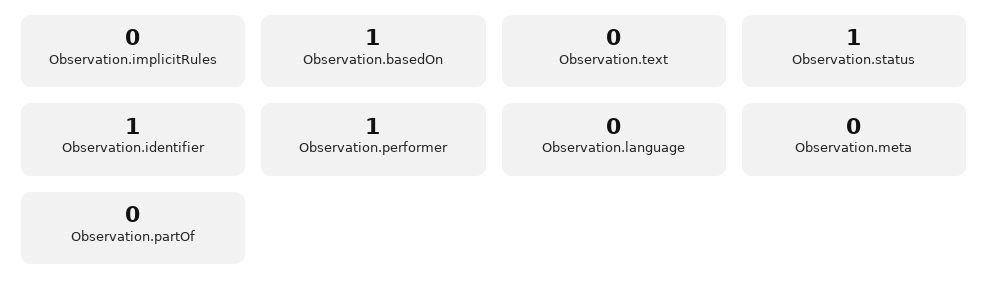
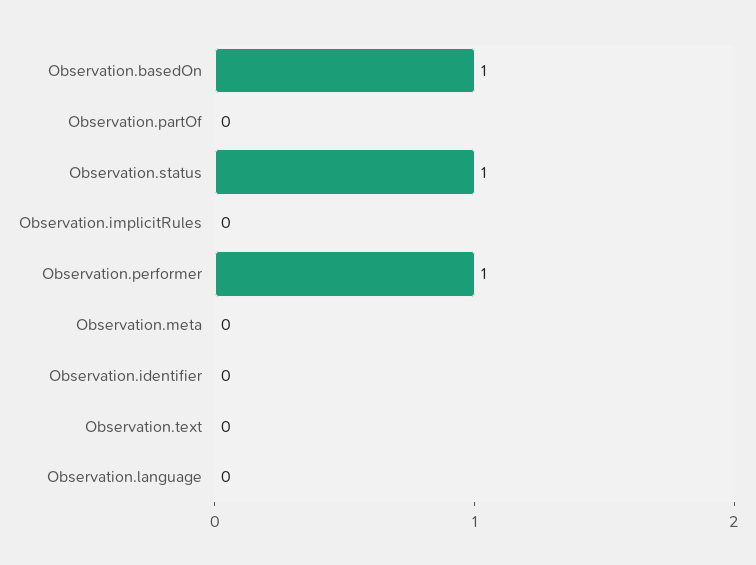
Observation.identifier: 1 -> 0

